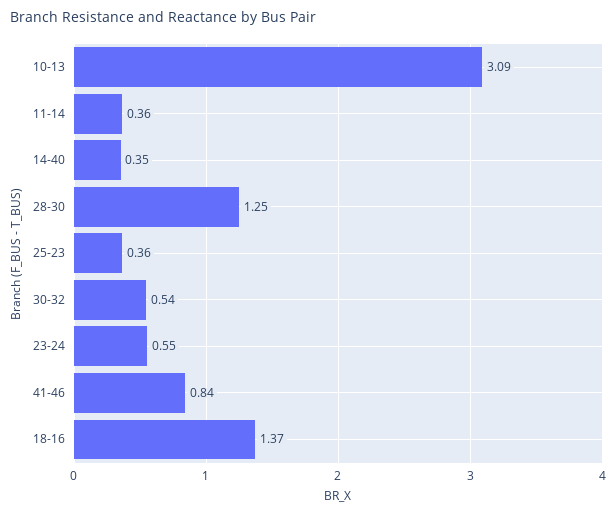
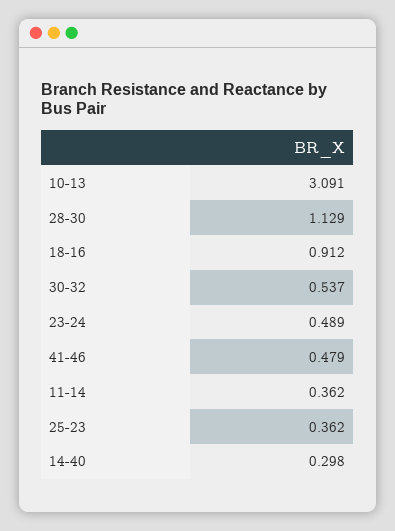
14-40: 0.35 -> 0.298
28-30: 1.25 -> 1.129
23-24: 0.55 -> 0.489
41-46: 0.84 -> 0.479
18-16: 1.37 -> 0.912

